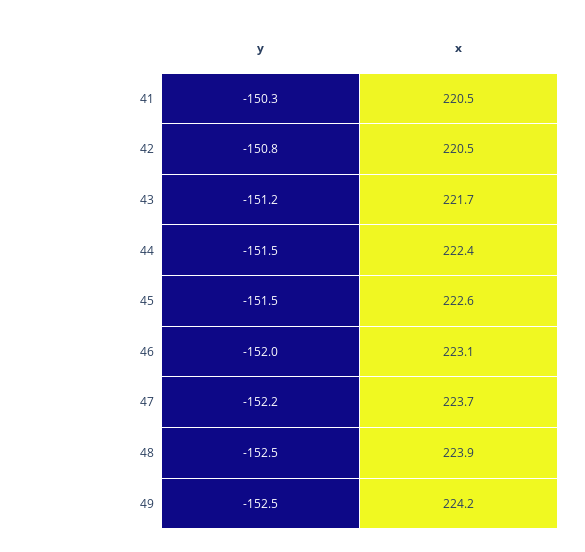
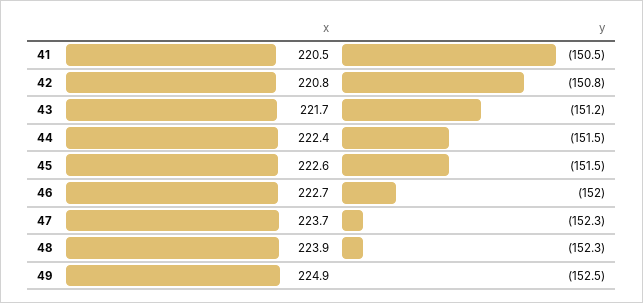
y, 41: -150.3 -> -150.5
x, 42: 220.5 -> 220.8
x, 46: 223.1 -> 222.7
y, 47: -152.2 -> -152.3
y, 48: -152.5 -> -152.3
x, 49: 224.2 -> 224.9

